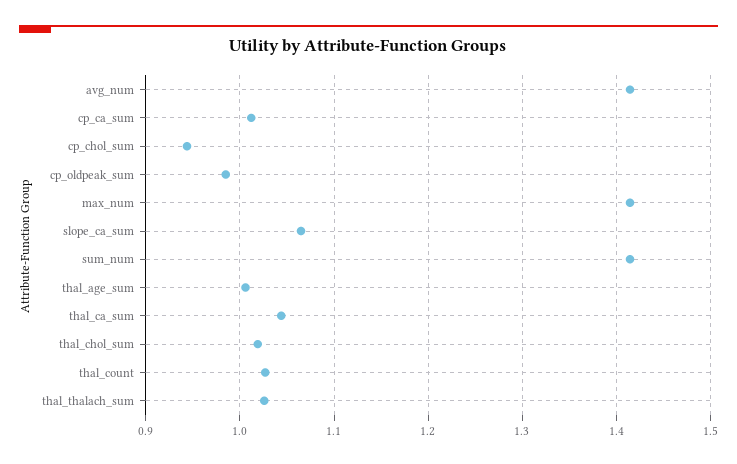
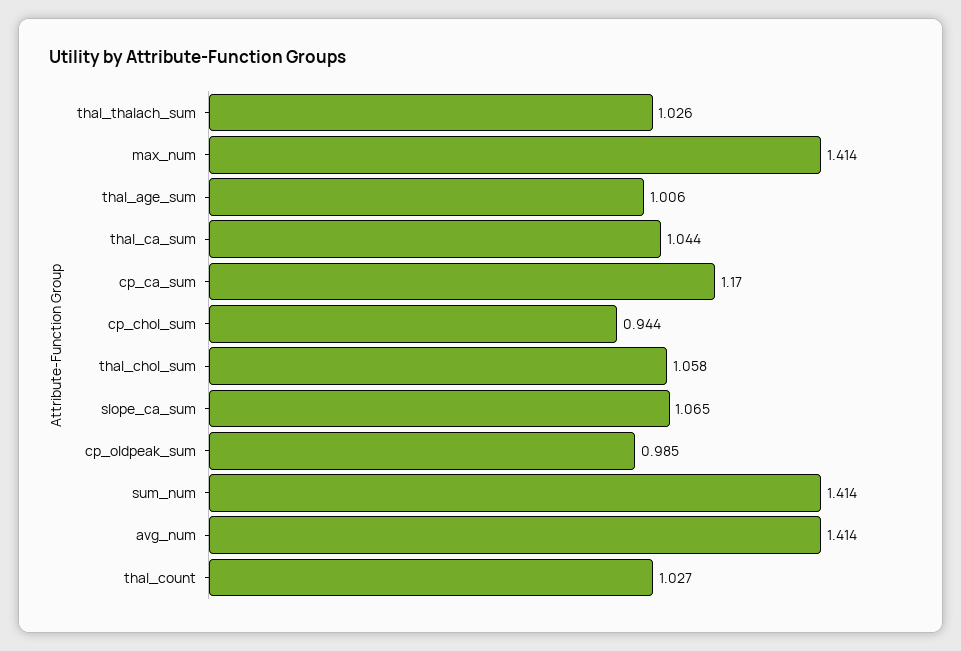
cp_ca_sum: 1.01 -> 1.17
thal_chol_sum: 1.02 -> 1.058

